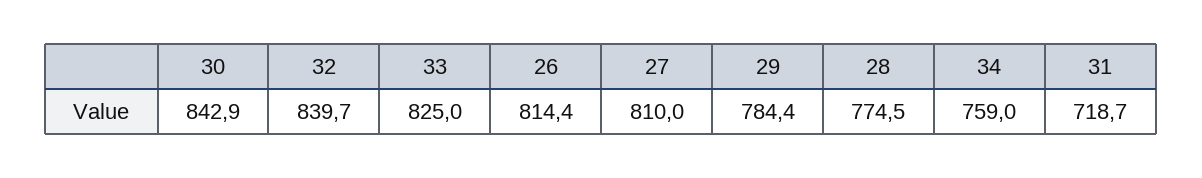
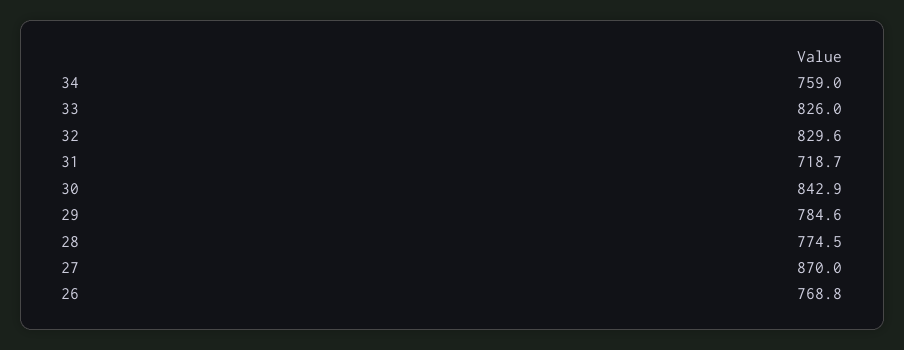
32: 839.7 -> 829.6
33: 825 -> 826
26: 814.4 -> 768.8
27: 810 -> 870
29: 784.4 -> 784.6

